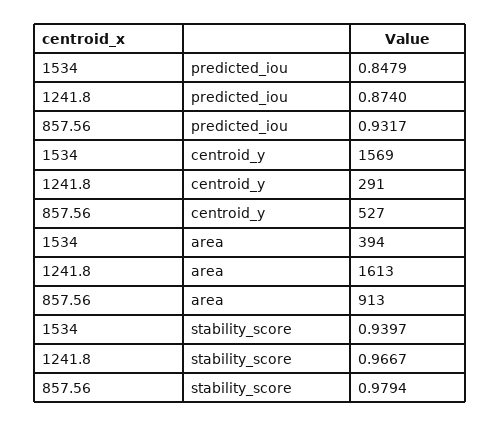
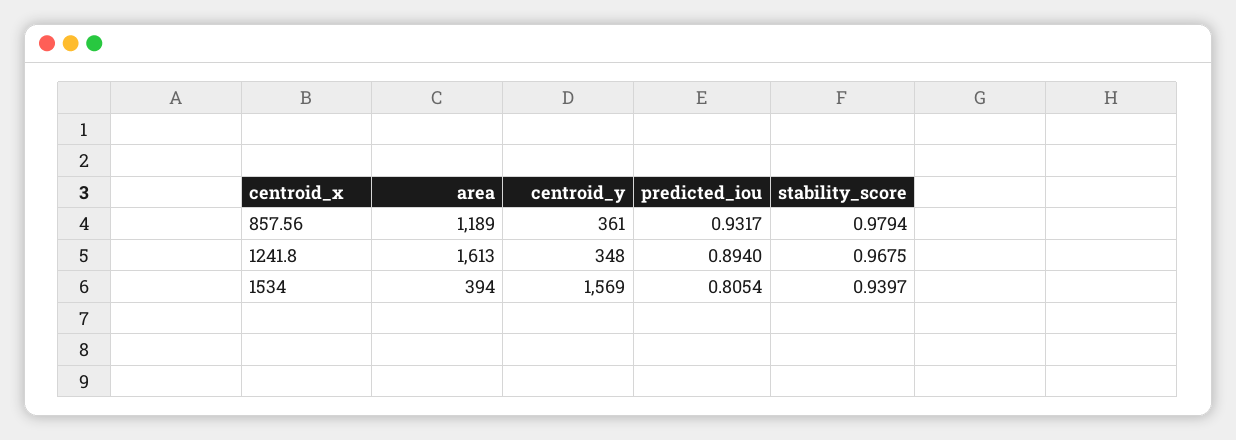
1534, predicted_iou: 0.8479 -> 0.8054
1241.8, predicted_iou: 0.874 -> 0.894
1241.8, centroid_y: 291 -> 348
857.56, centroid_y: 527 -> 361
857.56, area: 913 -> 1189
1241.8, stability_score: 0.9667 -> 0.9675

